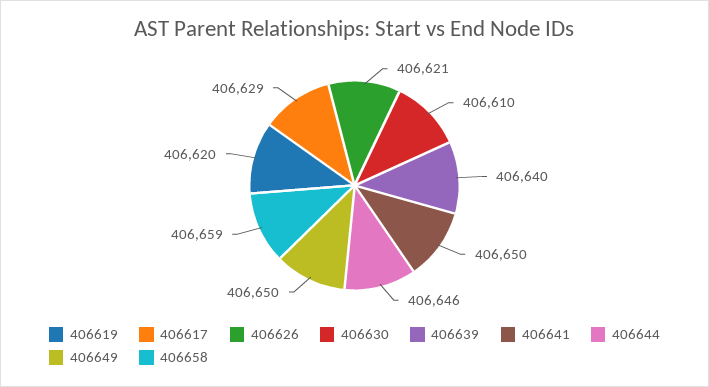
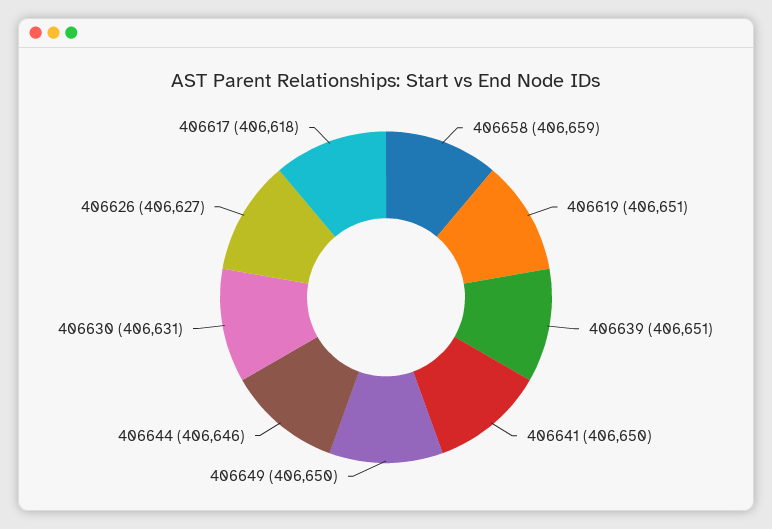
406619: 406620 -> 406651
406617: 406629 -> 406618
406626: 406621 -> 406627
406630: 406610 -> 406631
406639: 406640 -> 406651

